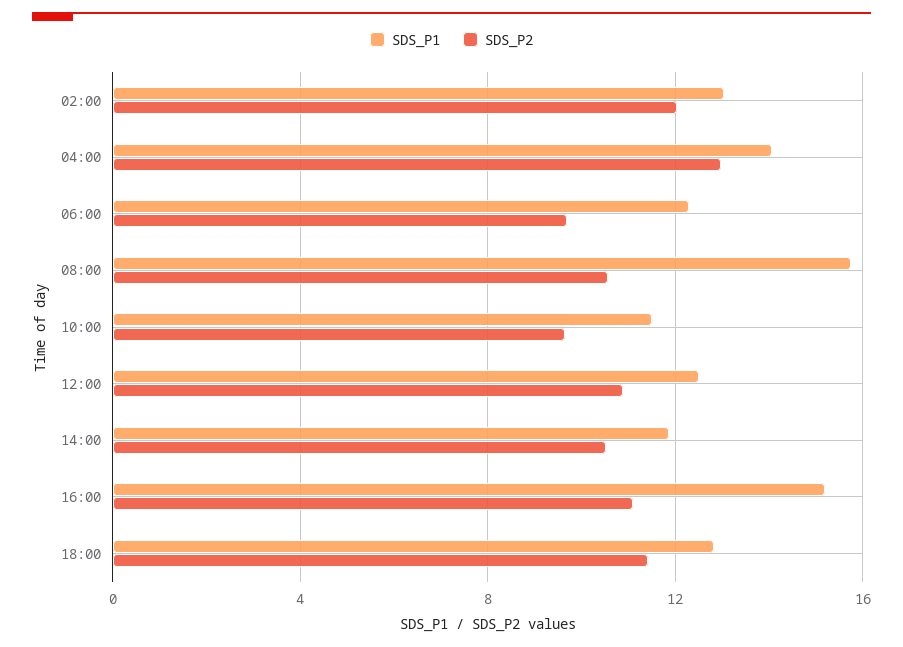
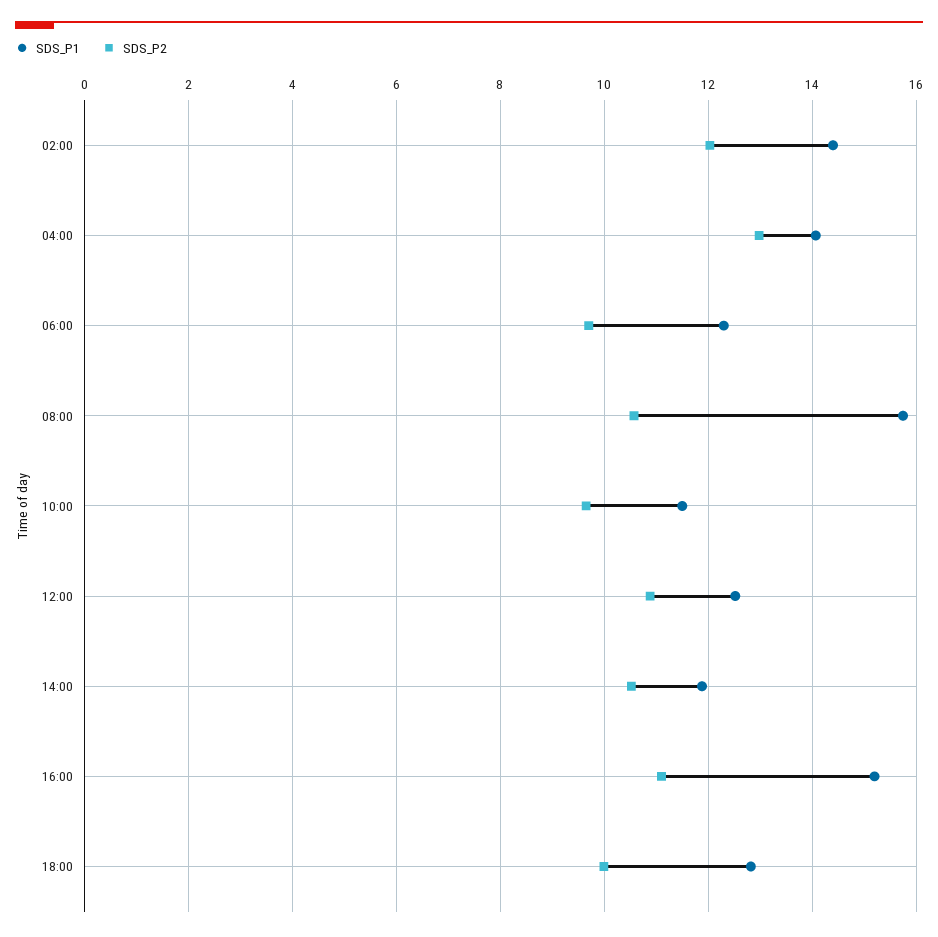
SDS_P1, 02:00: 13 -> 14.4
SDS_P2, 18:00: 11.5 -> 10

